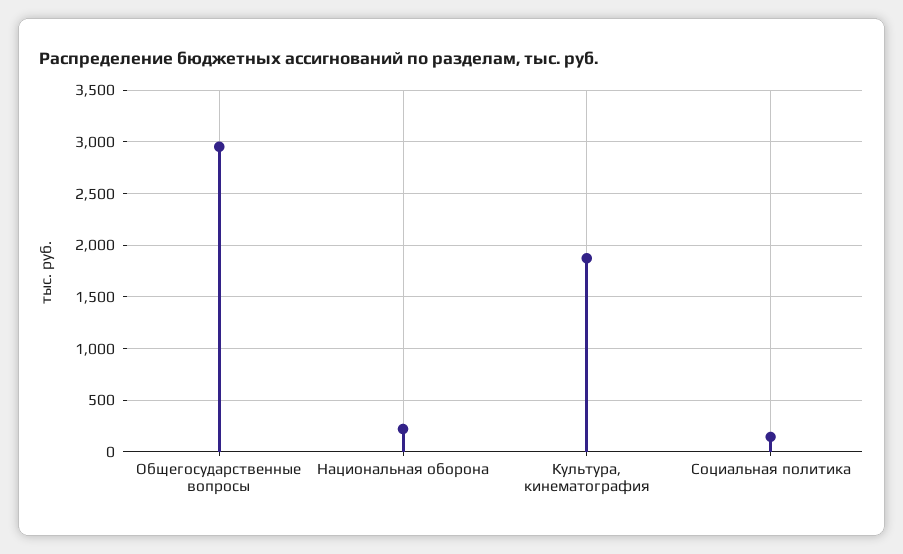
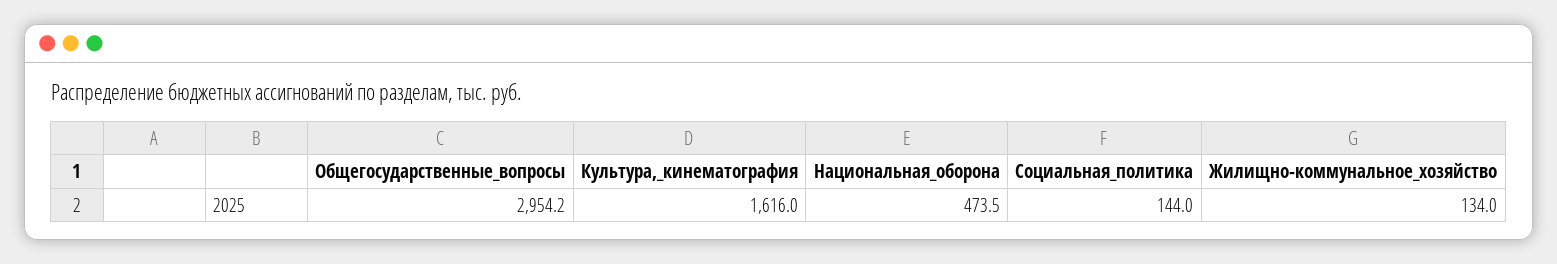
Национальная оборона: 200 -> 473.5
Культура, кинематография: 1900 -> 1616
Жилищно-коммунальное_хозяйство: none -> 134

